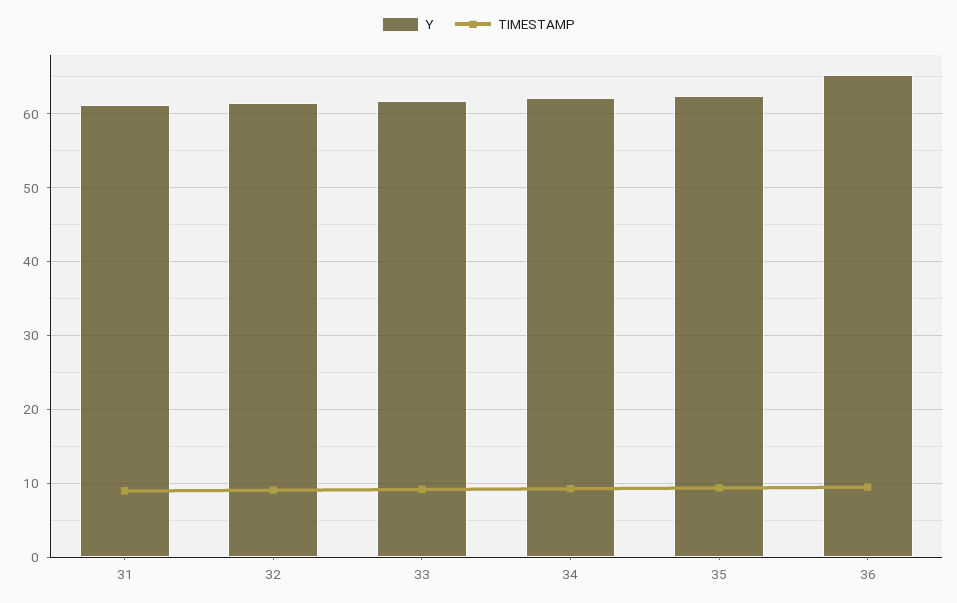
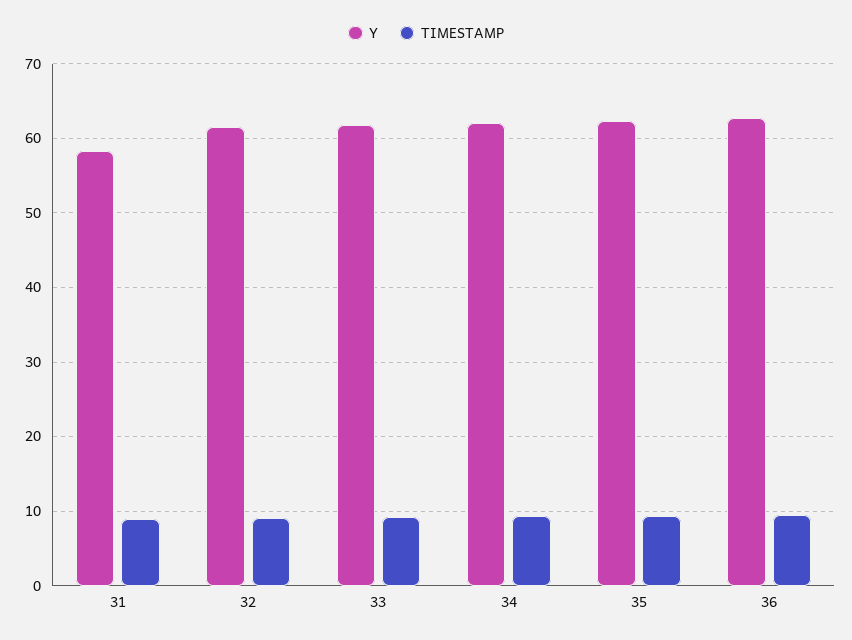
Y, 31: 61 -> 58
Y, 36: 65 -> 63

